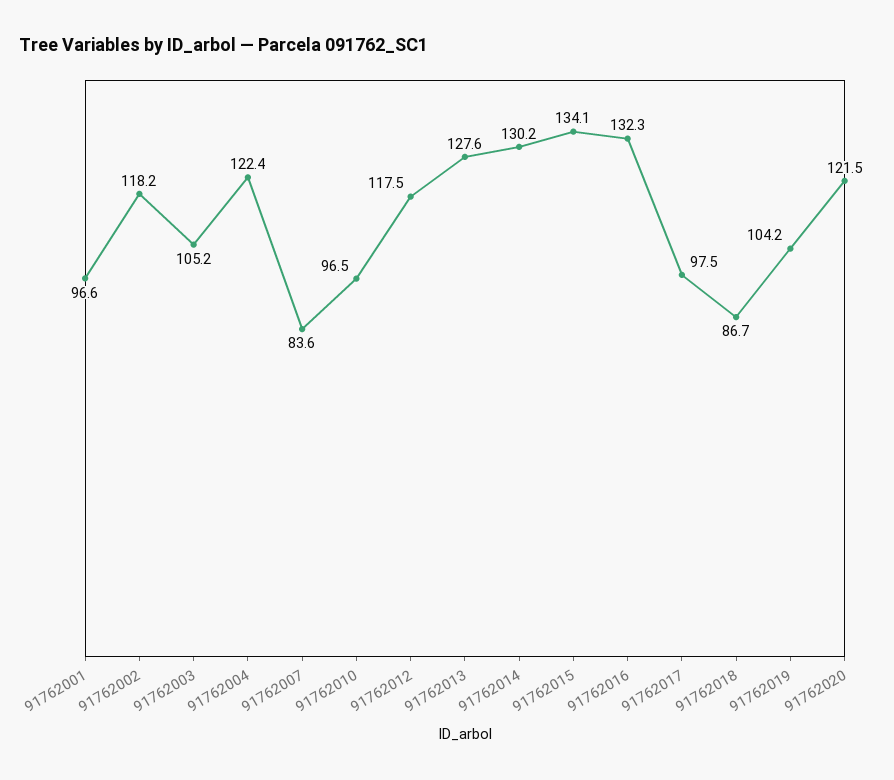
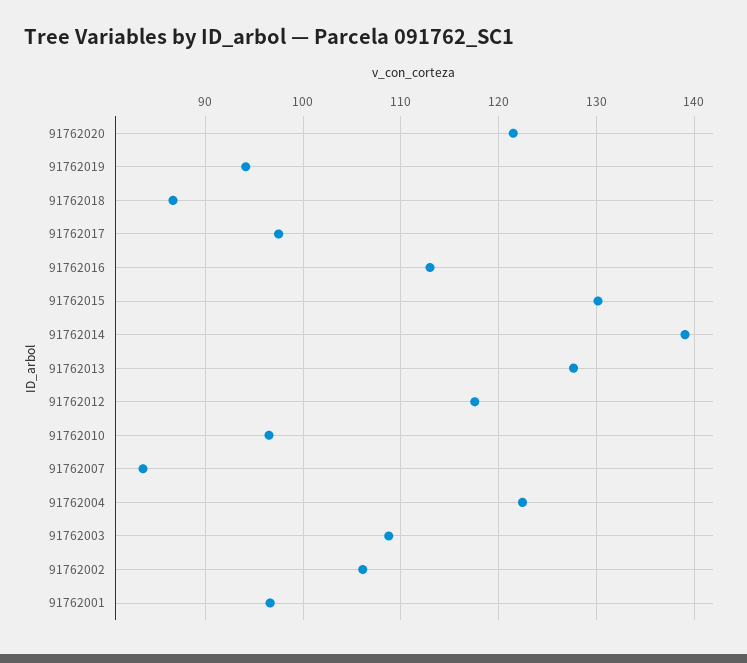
91762002: 118.2 -> 106
91762003: 105.2 -> 109
91762014: 130.2 -> 139
91762015: 134.1 -> 130
91762016: 132.3 -> 113
91762019: 104.2 -> 94

